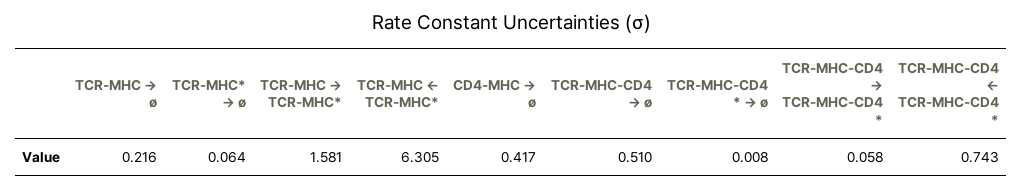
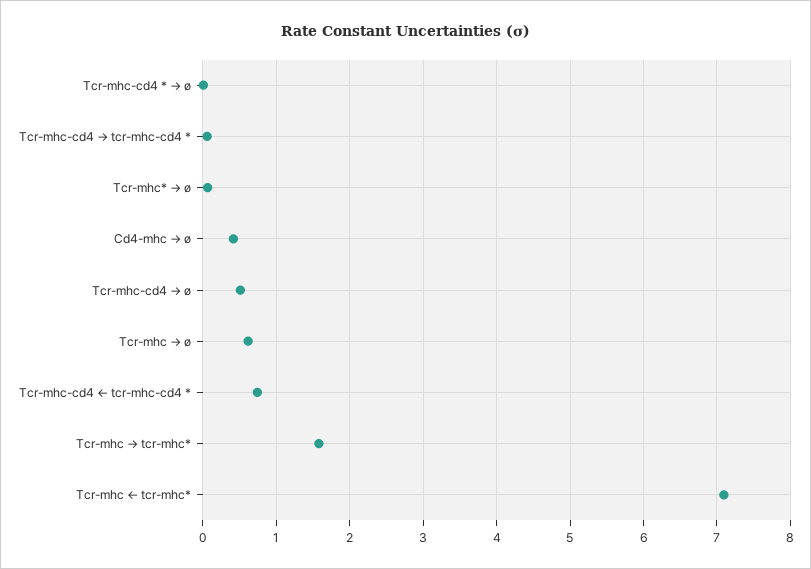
TCR-MHC → ø: 0.216 -> 0.6
TCR-MHC ← TCR-MHC*: 6.305 -> 7.1

